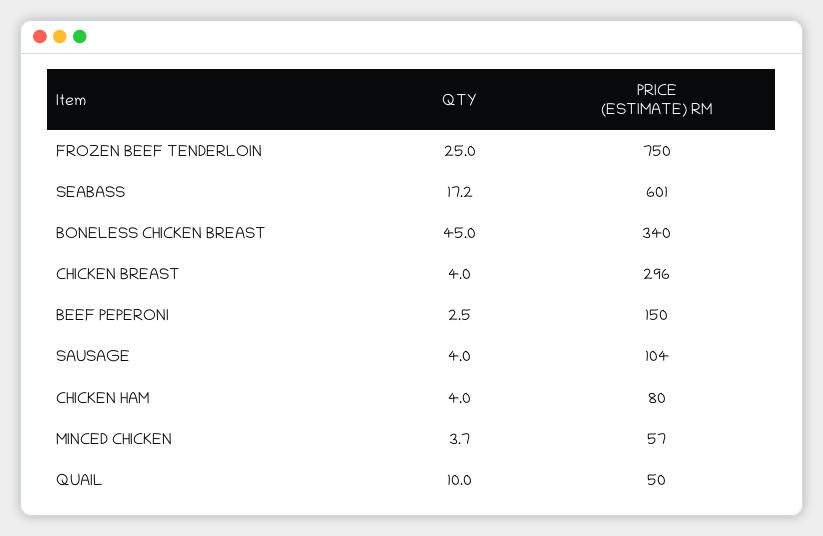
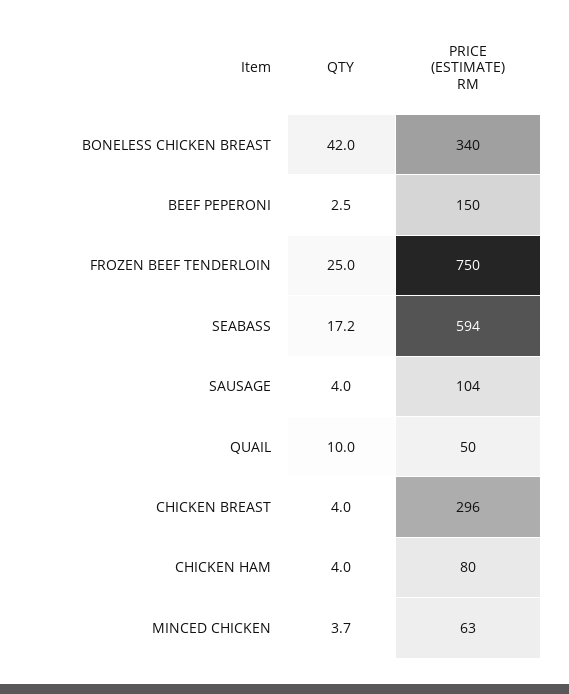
PRICE (ESTIMATE) RM, SEABASS: 601 -> 594
QTY, BONELESS CHICKEN BREAST: 45 -> 42
PRICE (ESTIMATE) RM, MINCED CHICKEN: 57 -> 63

